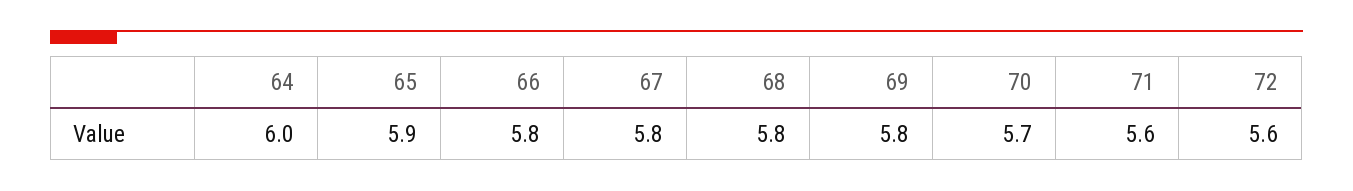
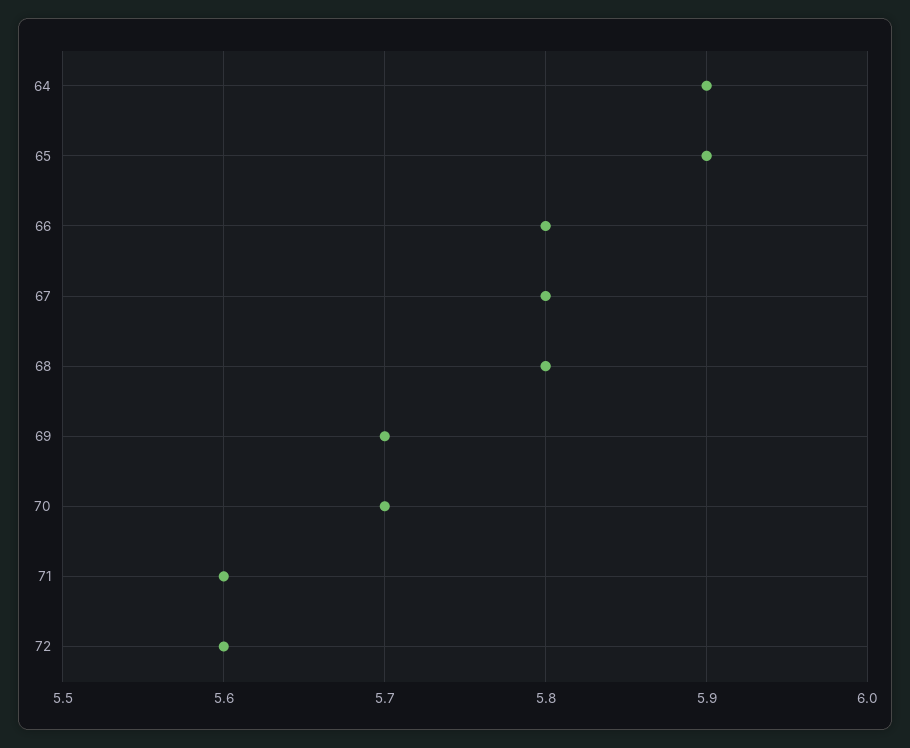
64: 6 -> 5.9
69: 5.8 -> 5.7

